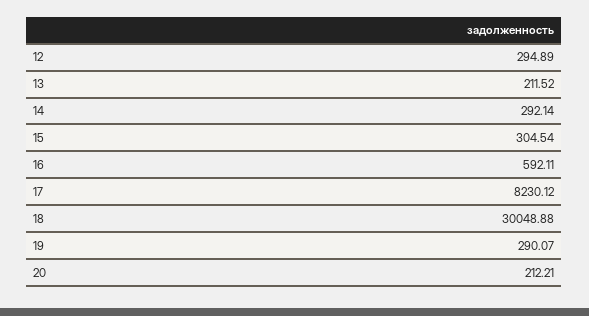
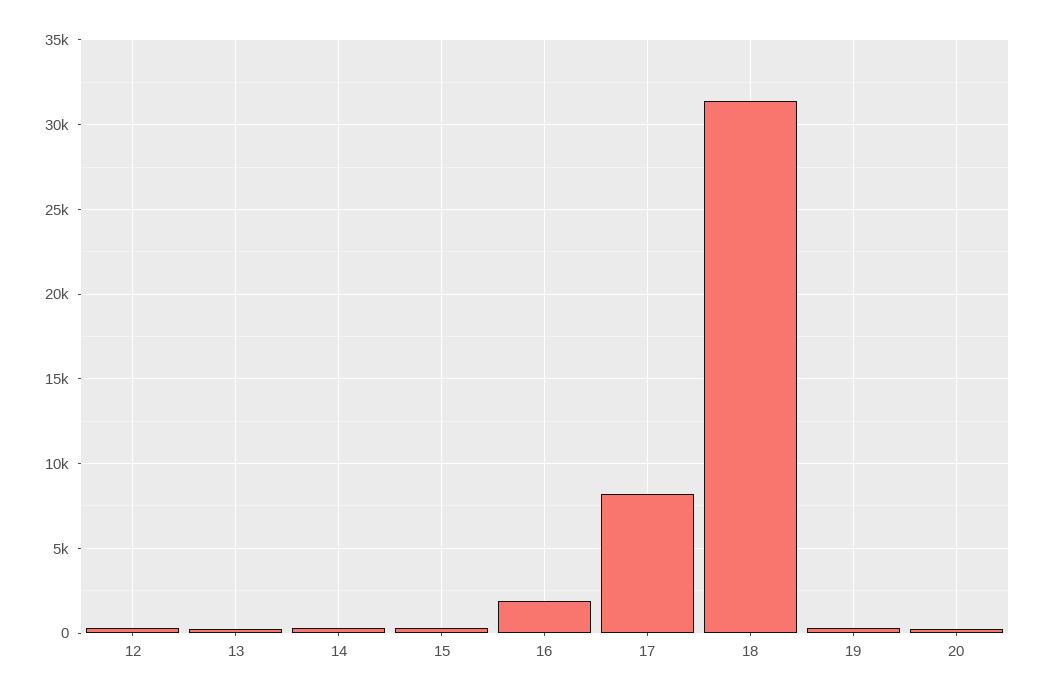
16: 592.11 -> 2000
18: 30048.88 -> 31500

